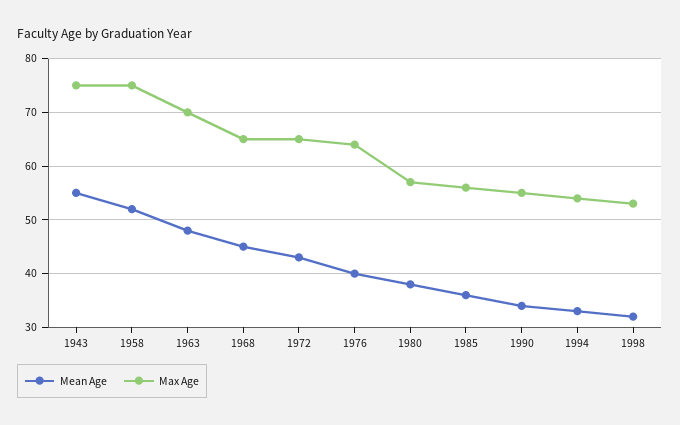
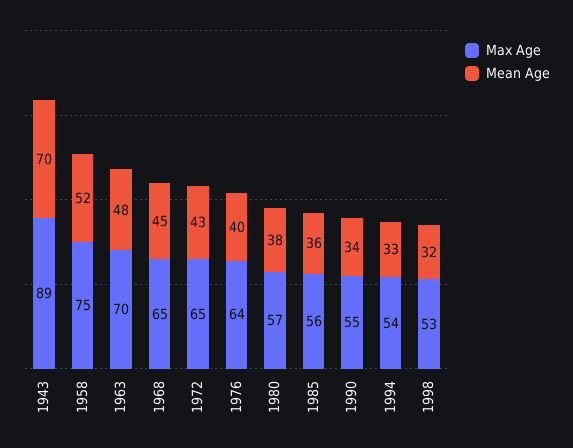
Mean Age, 1943: 55 -> 70
Max Age, 1943: 75 -> 89

